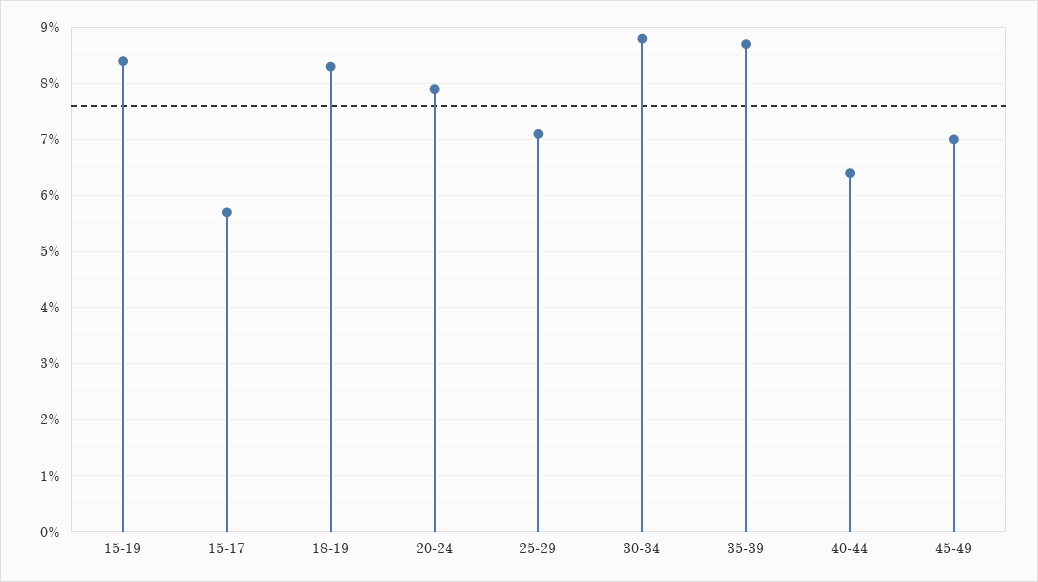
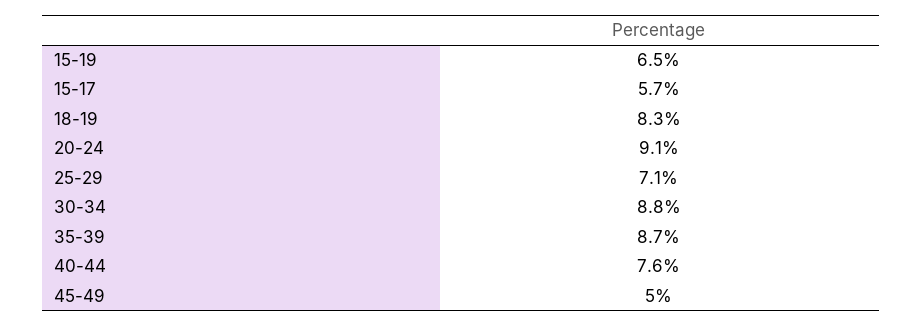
15-19: 8.5 -> 6.5
20-24: 8 -> 9.1
40-44: 6.5 -> 7.6
45-49: 7 -> 5

